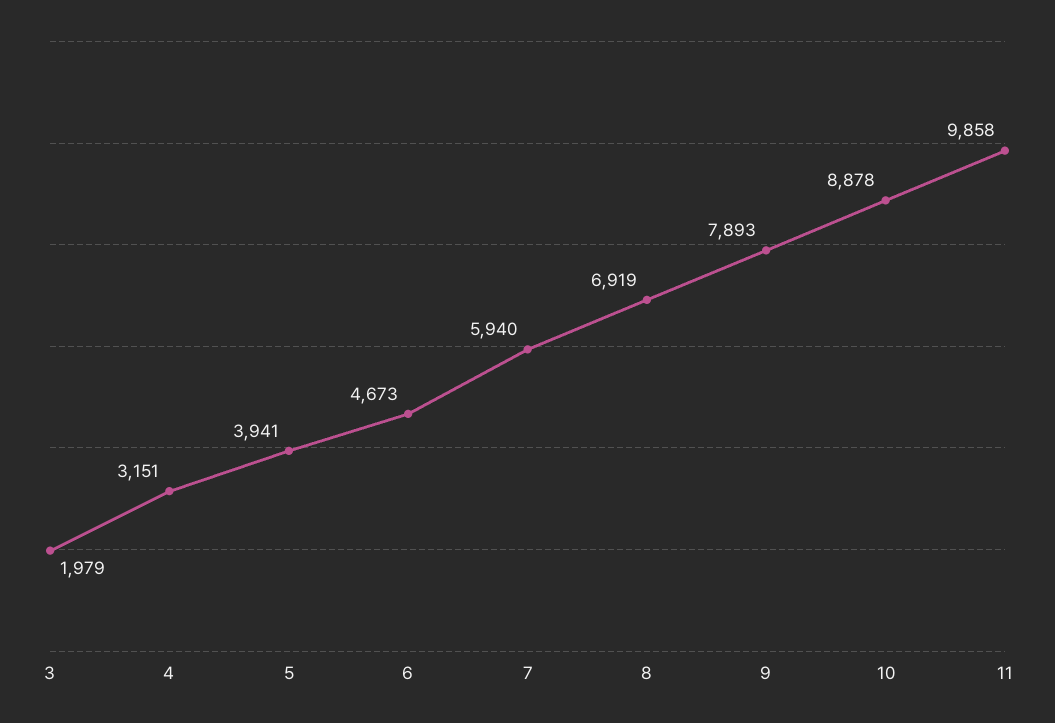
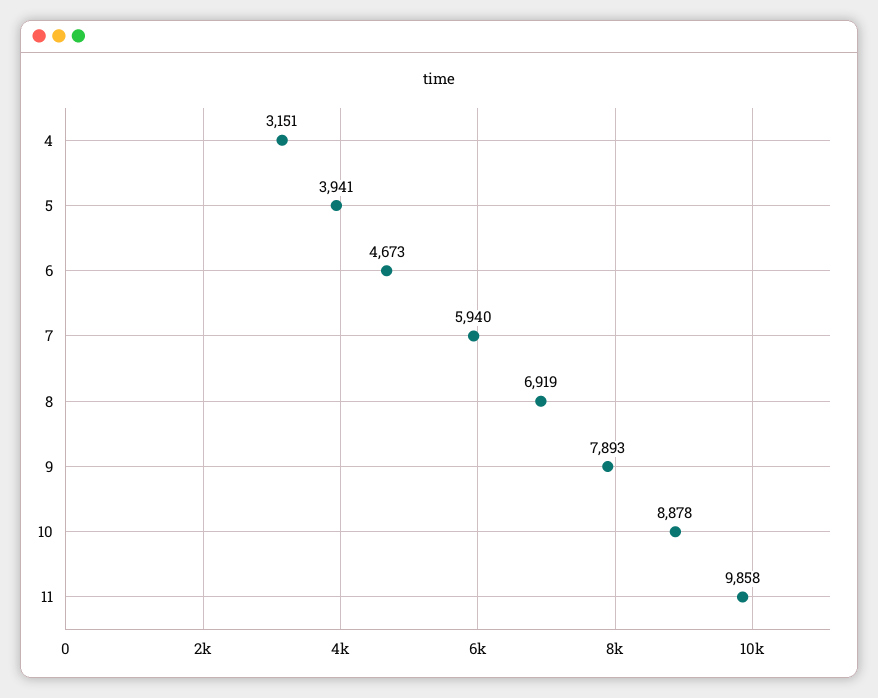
3: 1979 -> none

